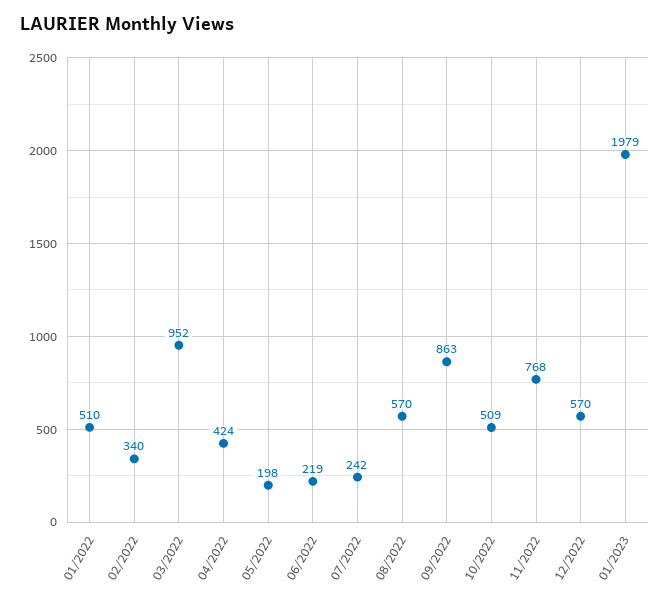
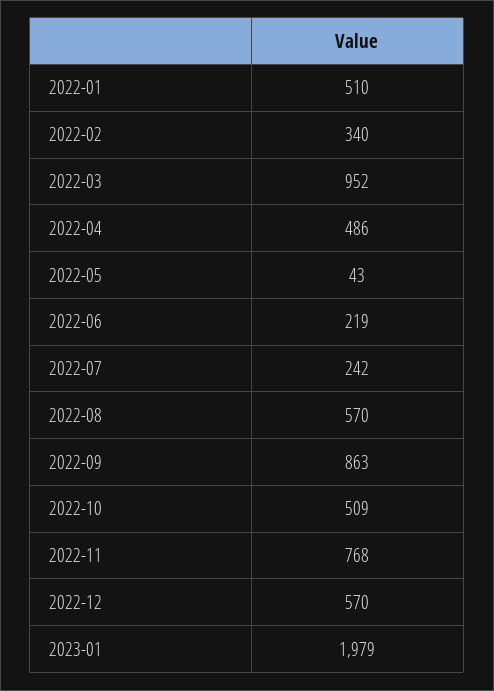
04/2022: 424 -> 486
05/2022: 198 -> 43

